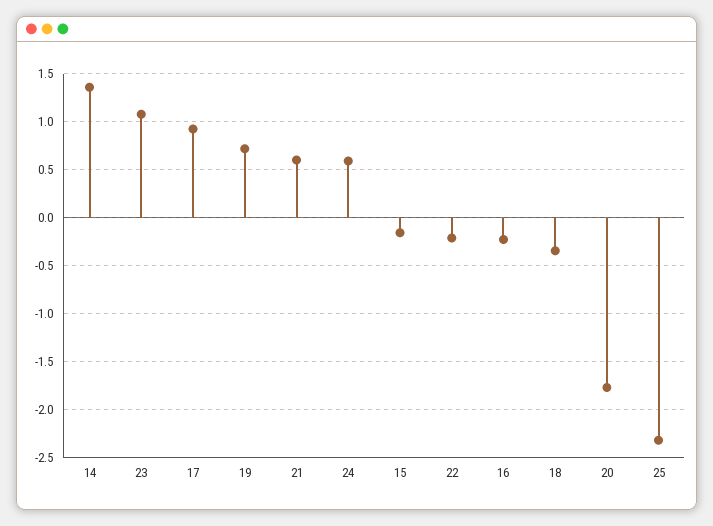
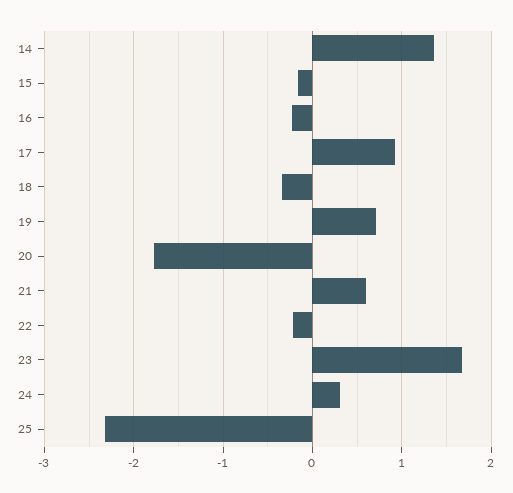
23: 1.1 -> 1.7
24: 0.6 -> 0.3

